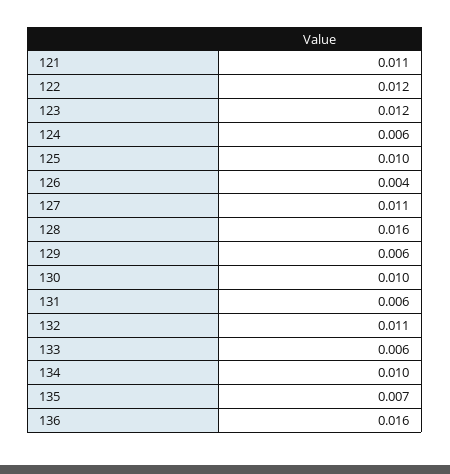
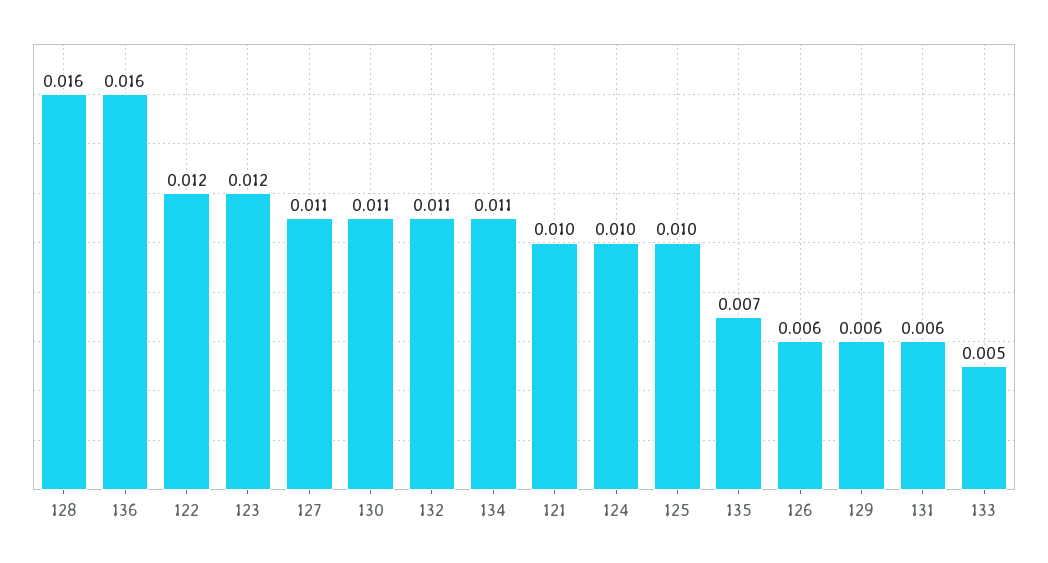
121: 0.011 -> 0.01
124: 0.006 -> 0.01
126: 0.004 -> 0.006
130: 0.01 -> 0.011
133: 0.006 -> 0.005
134: 0.01 -> 0.011

